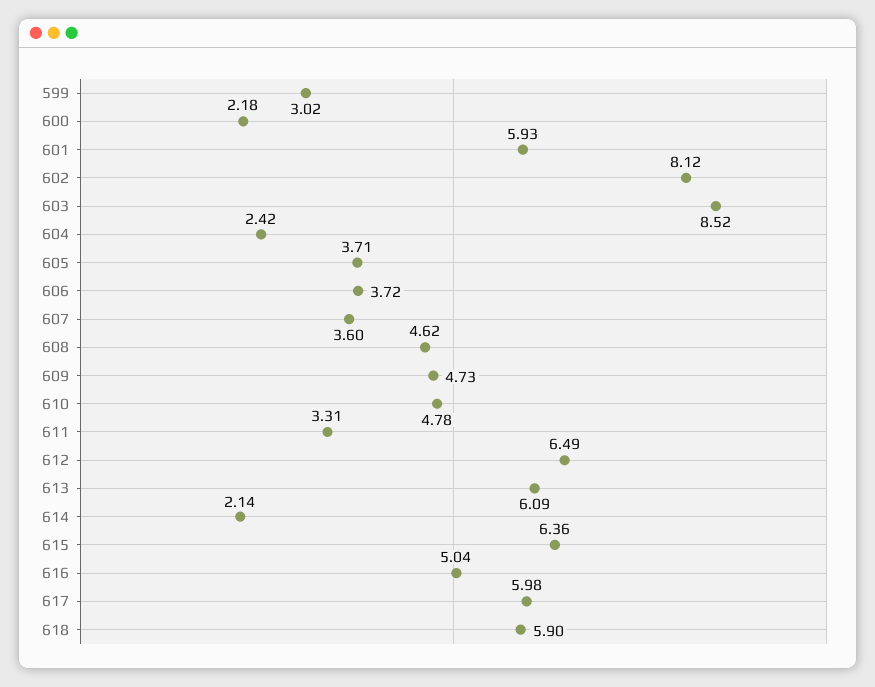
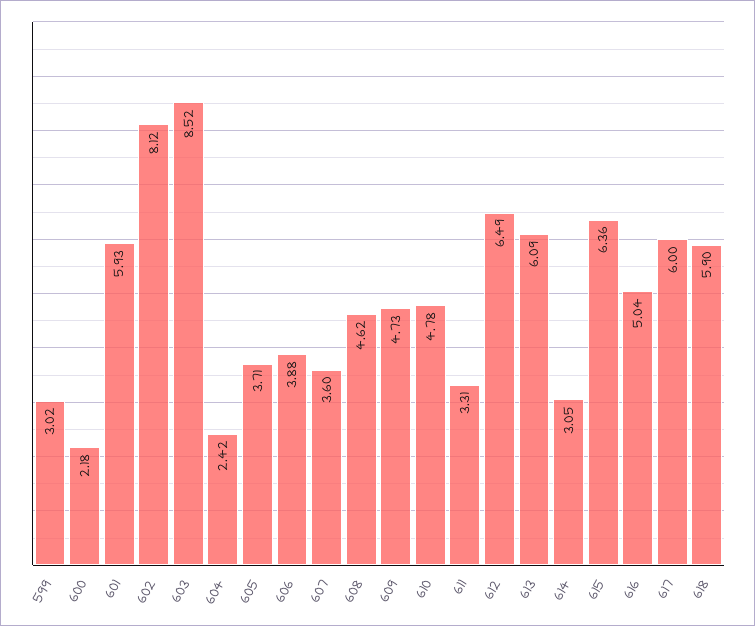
606: 3.72 -> 3.88
614: 2.14 -> 3.05
617: 5.98 -> 6

